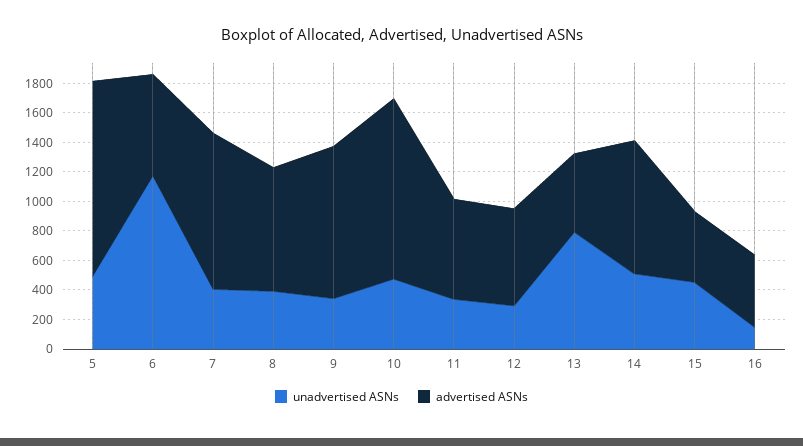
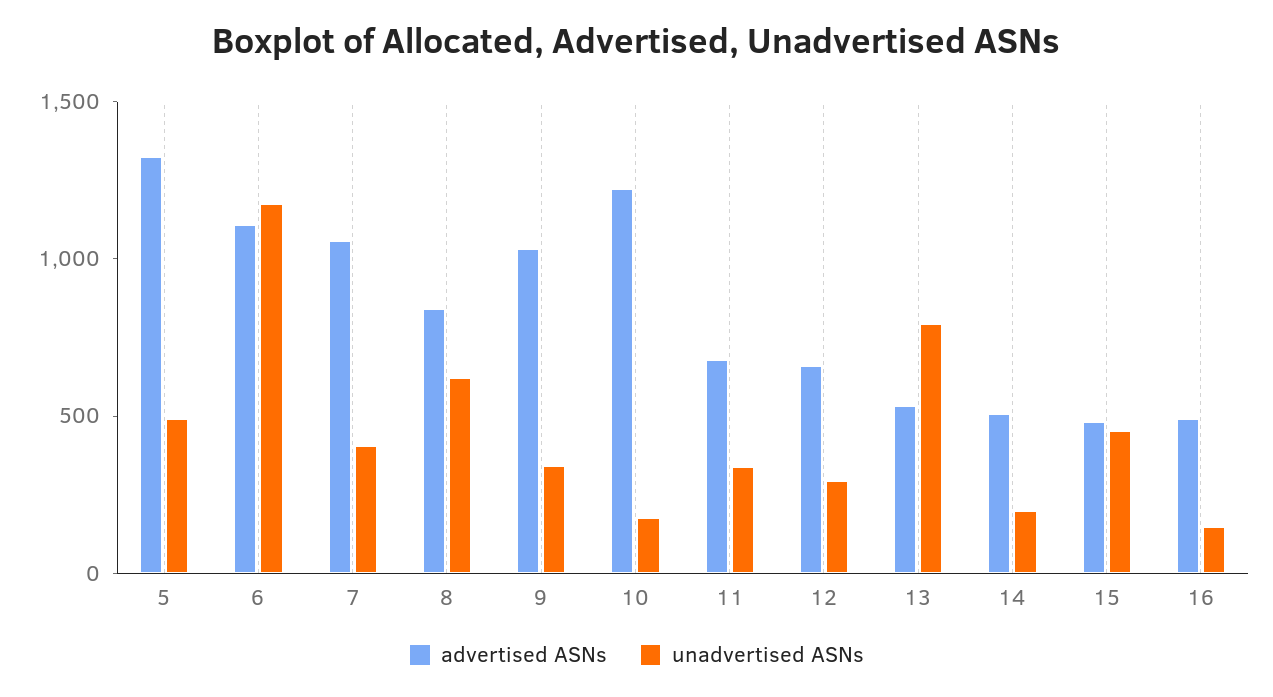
advertised ASNs, 6: 700 -> 1100
unadvertised ASNs, 8: 400 -> 600
unadvertised ASNs, 10: 500 -> 200
unadvertised ASNs, 14: 500 -> 200
advertised ASNs, 14: 900 -> 500

